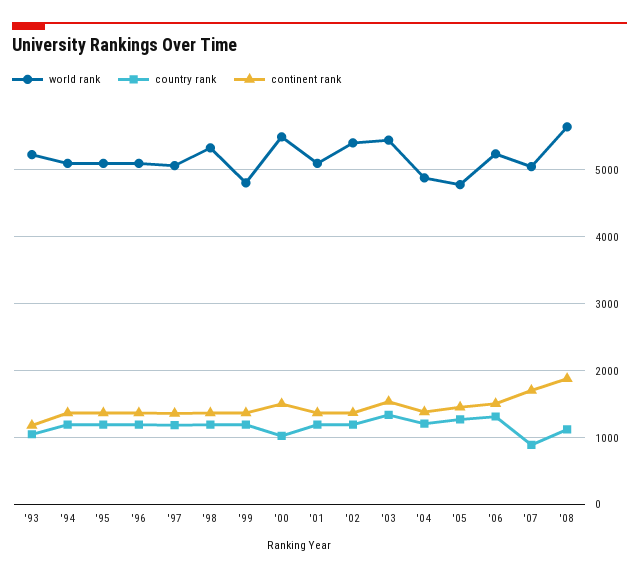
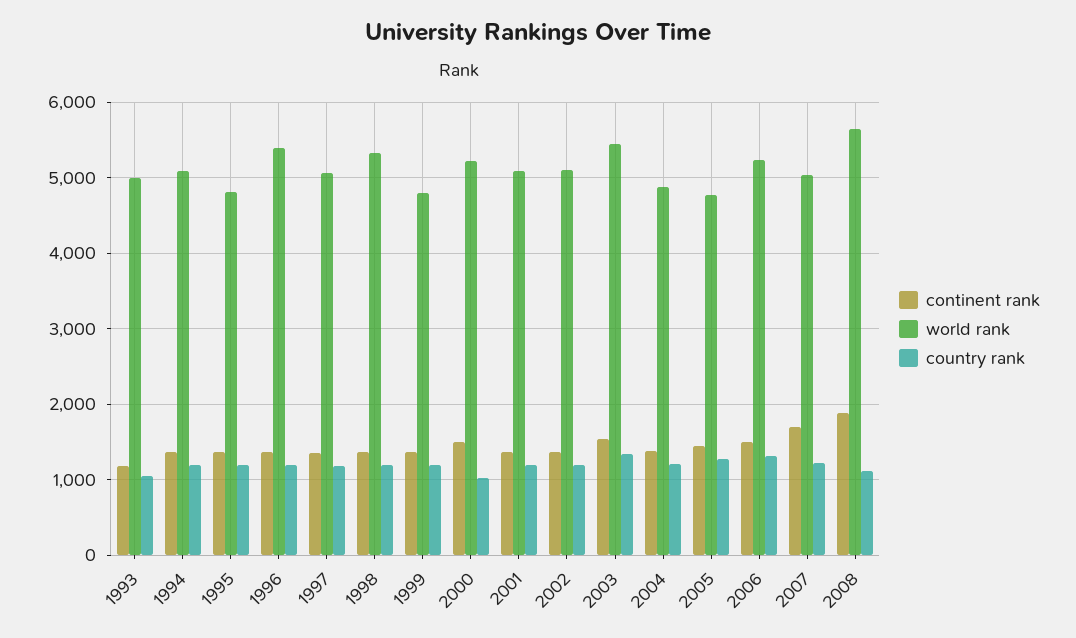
world rank, '93: 5200 -> 5000
world rank, '95: 5100 -> 4800
world rank, '96: 5100 -> 5400
world rank, '00: 5500 -> 5200
world rank, '02: 5400 -> 5100
country rank, '07: 900 -> 1200

